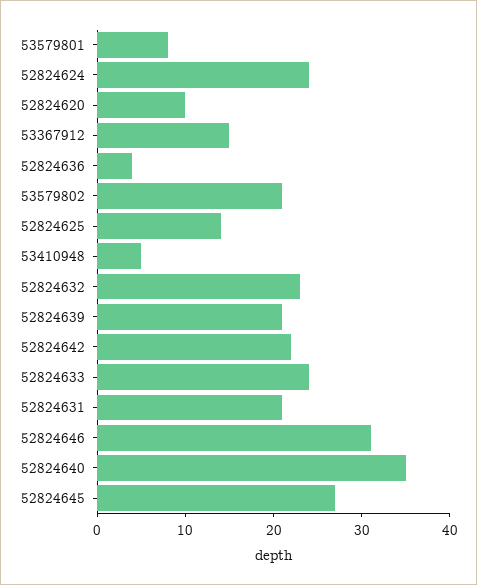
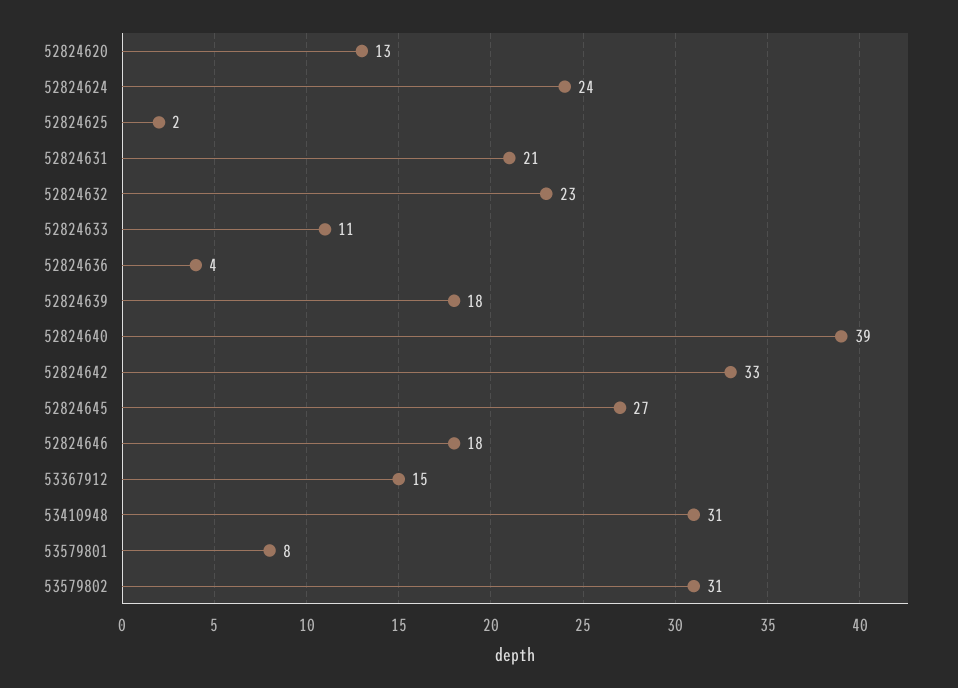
52824620: 10 -> 13
53579802: 21 -> 31
52824625: 14 -> 2
53410948: 5 -> 31
52824639: 21 -> 18
52824642: 22 -> 33
52824633: 24 -> 11
52824646: 31 -> 18
52824640: 35 -> 39

